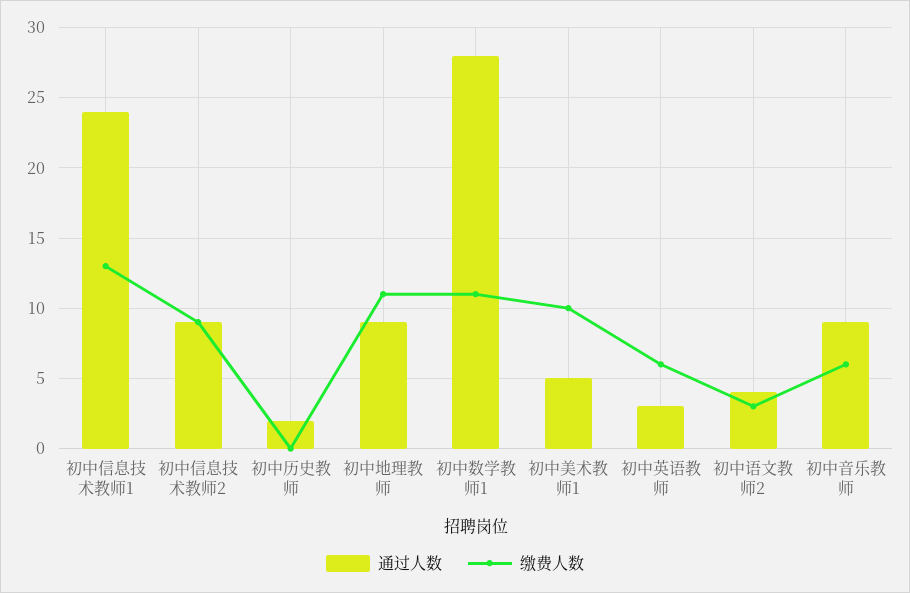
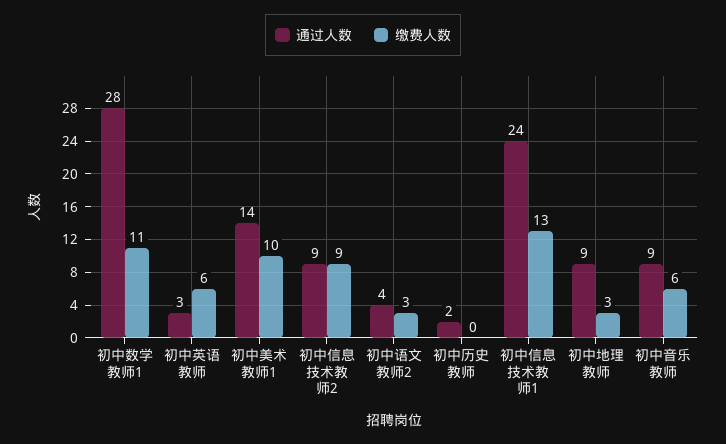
缴费人数, 初中地理教师: 11 -> 3
通过人数, 初中美术教师1: 5 -> 14

